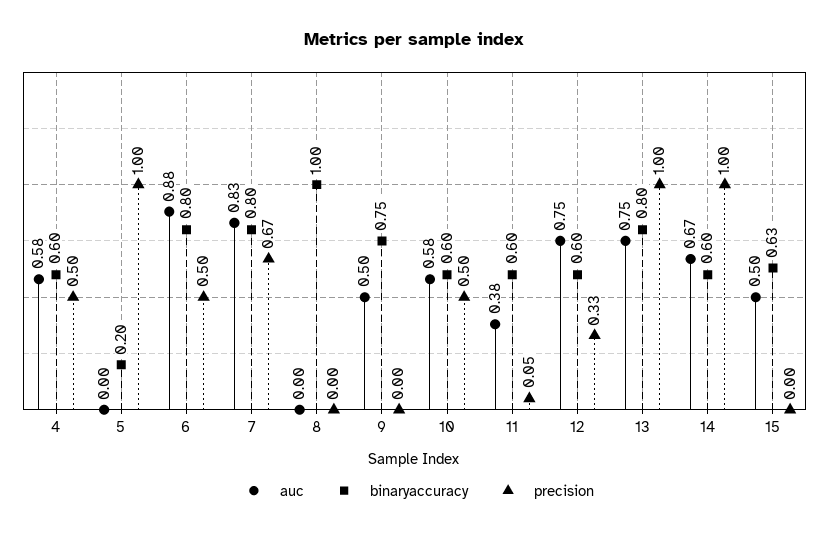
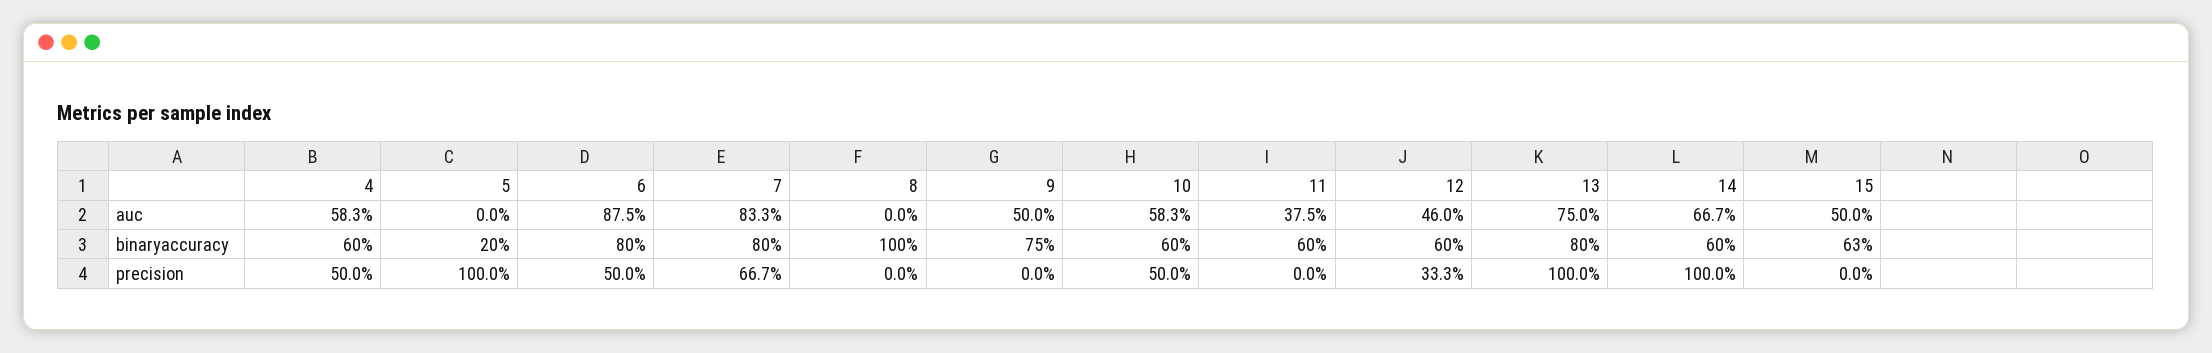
precision, 11: 0.05 -> 0
auc, 12: 0.75 -> 0.46

